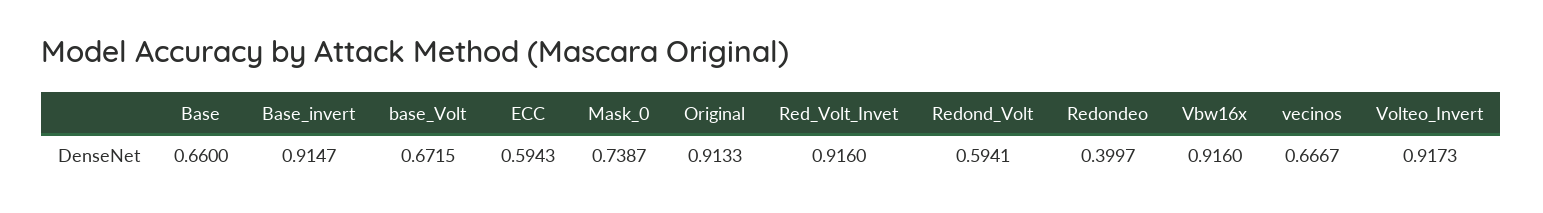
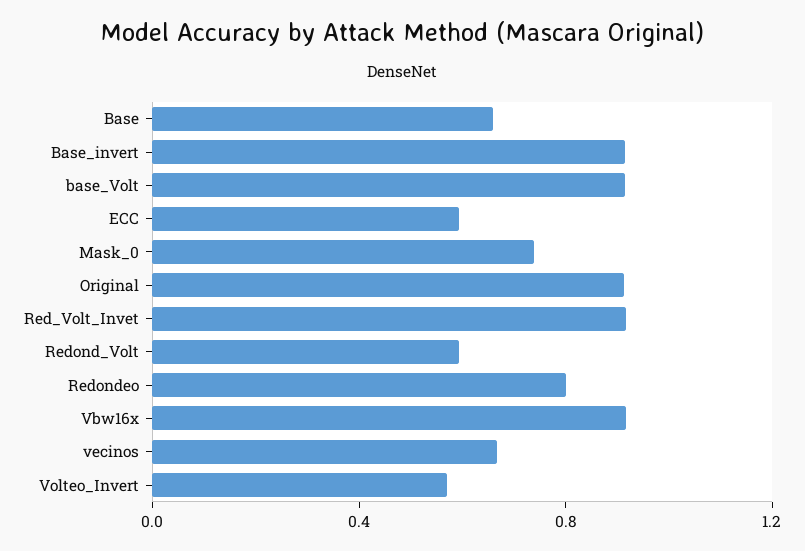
base_Volt: 0.6715 -> 0.9
Redondeo: 0.3997 -> 0.8
Volteo_Invert: 0.9173 -> 0.6

